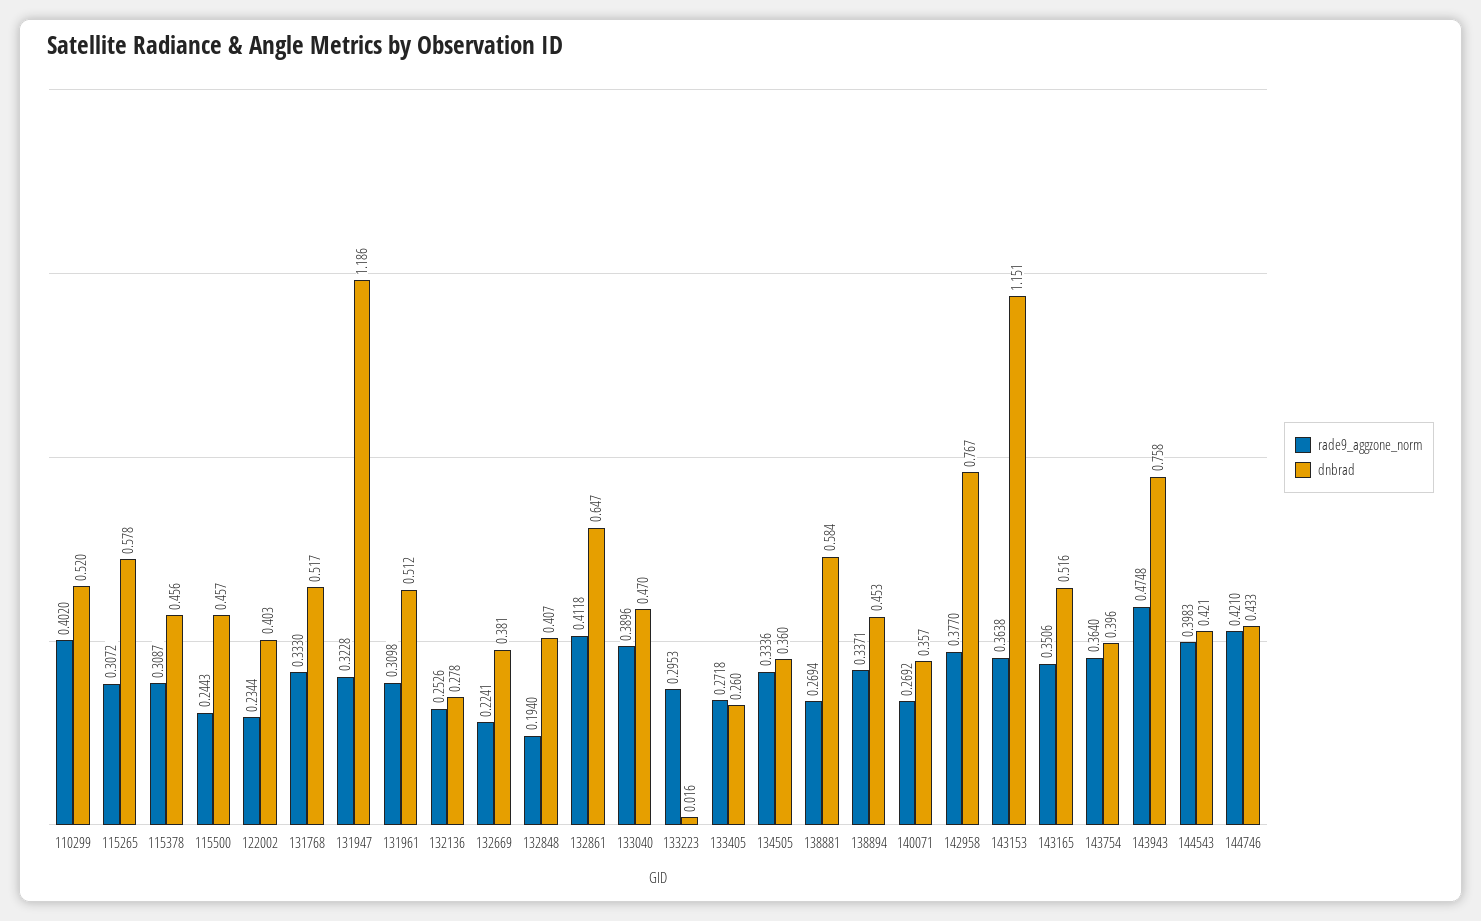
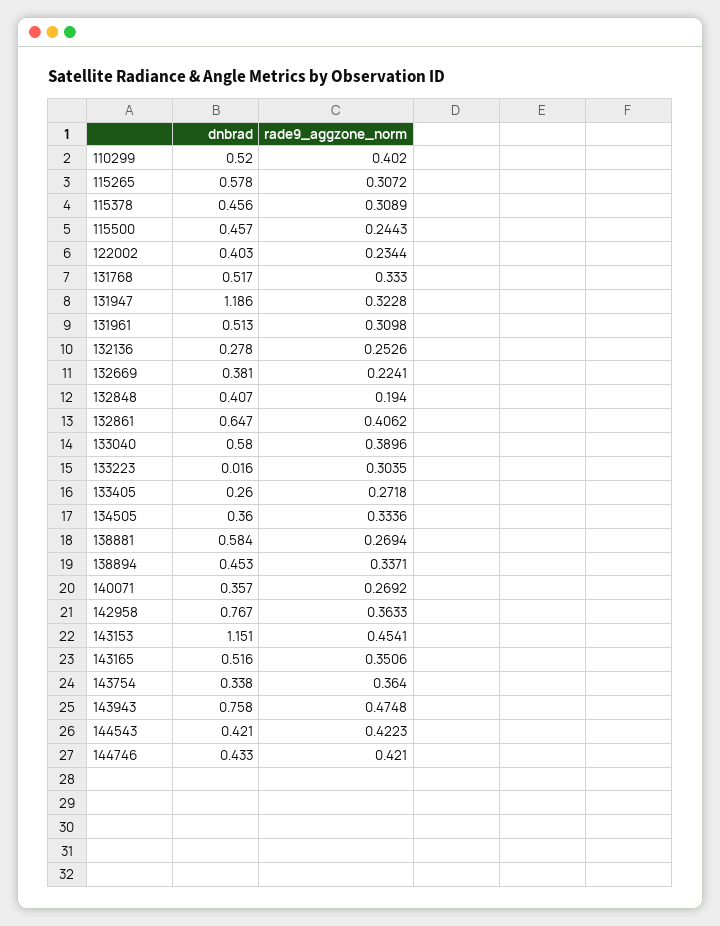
rade9_aggzone_norm, 115378: 0.3087 -> 0.3089
dnbrad, 131961: 0.512 -> 0.513
rade9_aggzone_norm, 132861: 0.4118 -> 0.4062
dnbrad, 133040: 0.47 -> 0.58
rade9_aggzone_norm, 133223: 0.2953 -> 0.3035
rade9_aggzone_norm, 142958: 0.377 -> 0.3633
rade9_aggzone_norm, 143153: 0.3638 -> 0.4541
dnbrad, 143754: 0.396 -> 0.338
rade9_aggzone_norm, 144543: 0.3983 -> 0.4223

